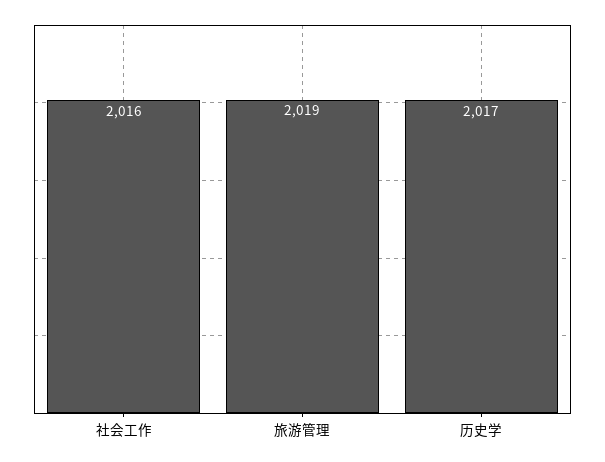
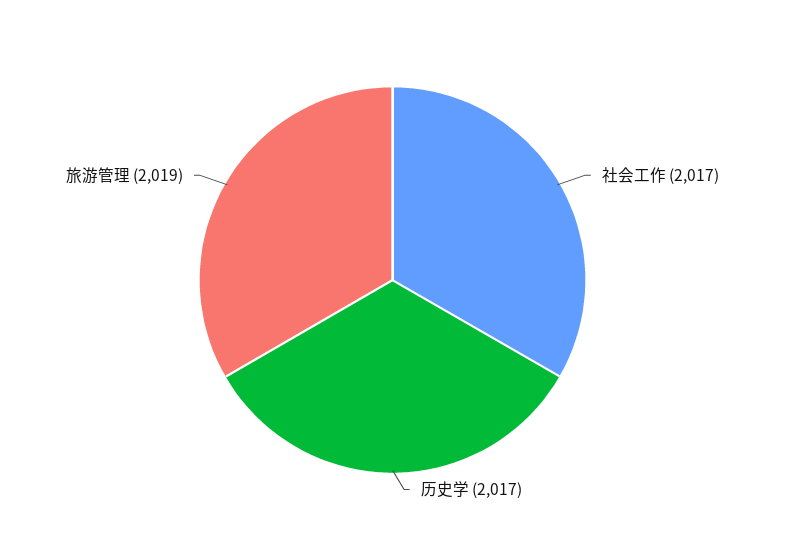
社会工作: 2016 -> 2017

